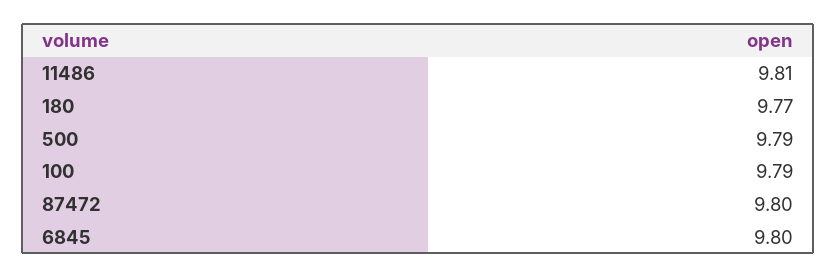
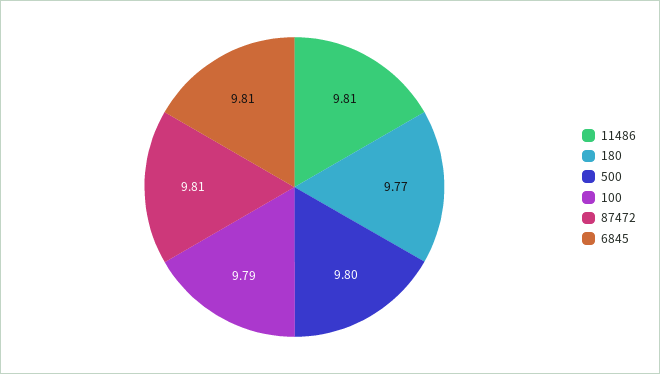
500: 9.79 -> 9.8
87472: 9.8 -> 9.81
6845: 9.8 -> 9.81

